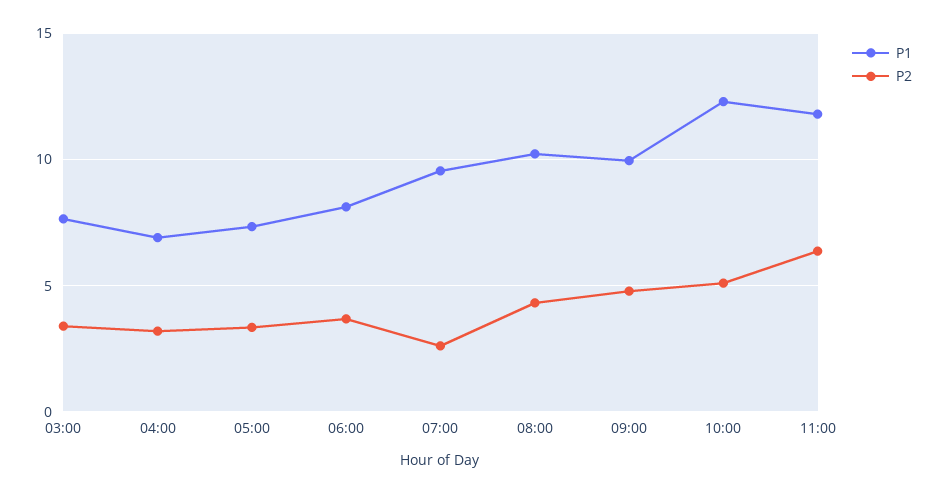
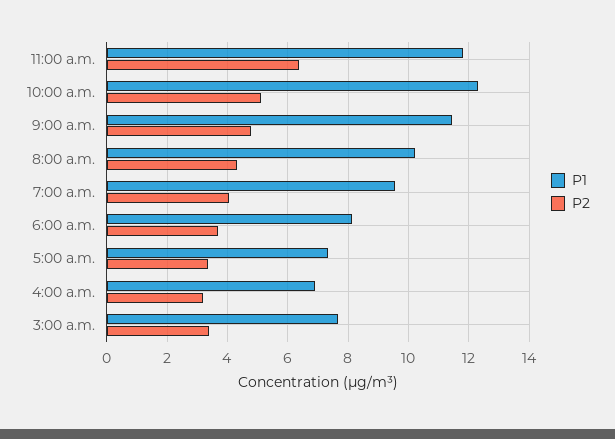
P2, 07:00: 2.5 -> 4
P1, 09:00: 10 -> 11.4

